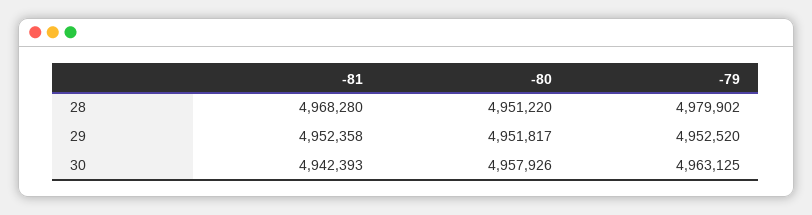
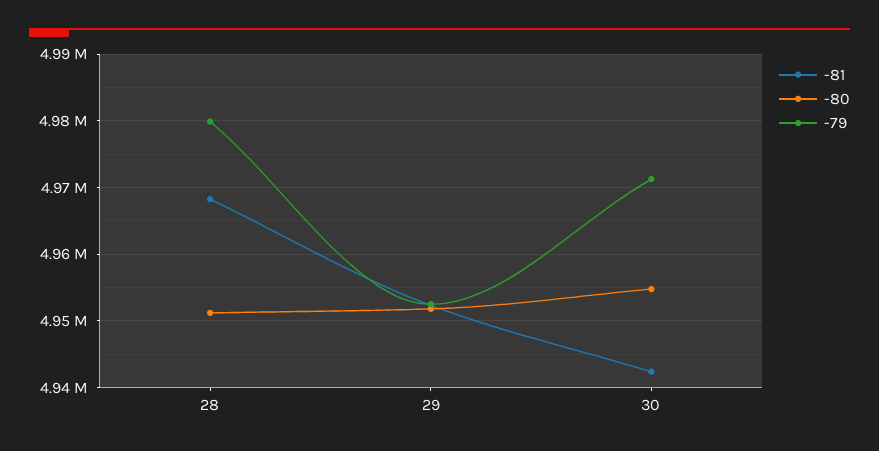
-80, 30: 4957926 -> 4955000
-79, 30: 4963125 -> 4971000

